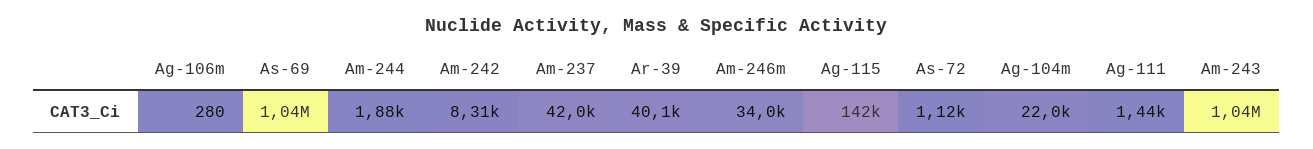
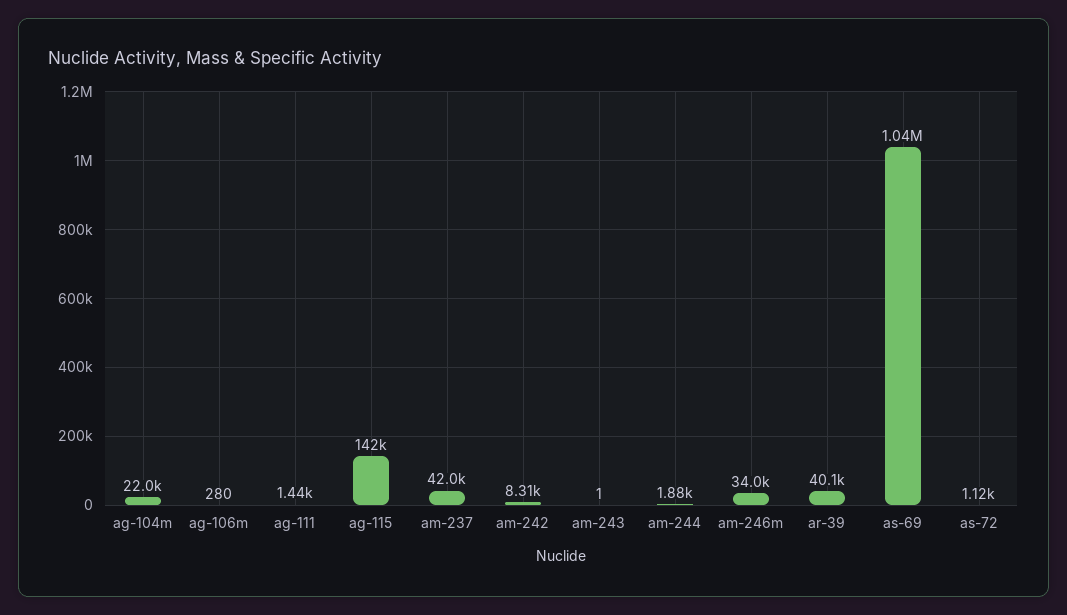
Am-243: 1040000 -> 1

